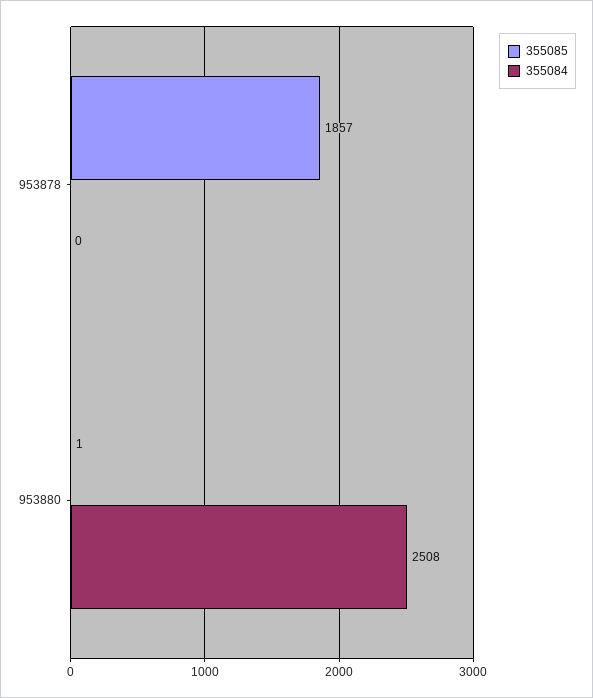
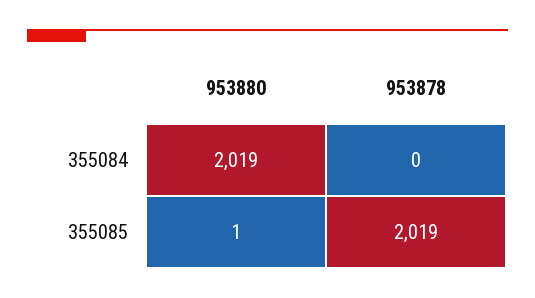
355085, 953878: 1857 -> 2019
355084, 953880: 2508 -> 2019

